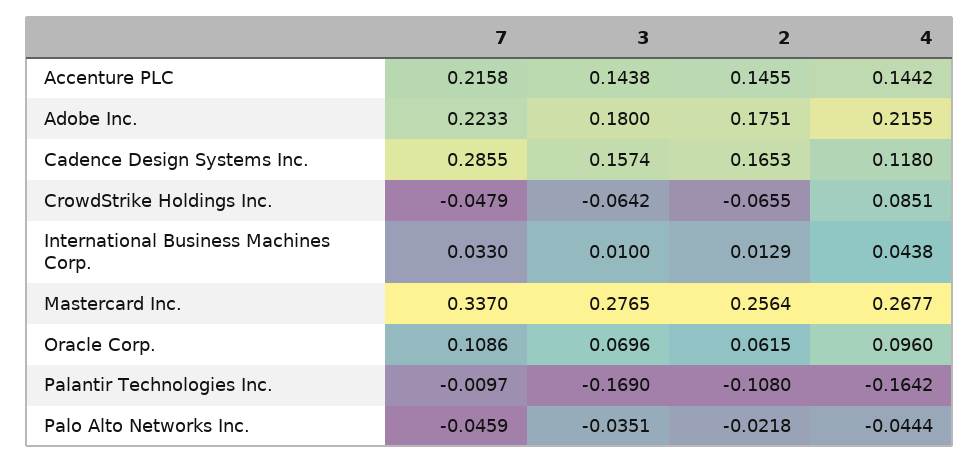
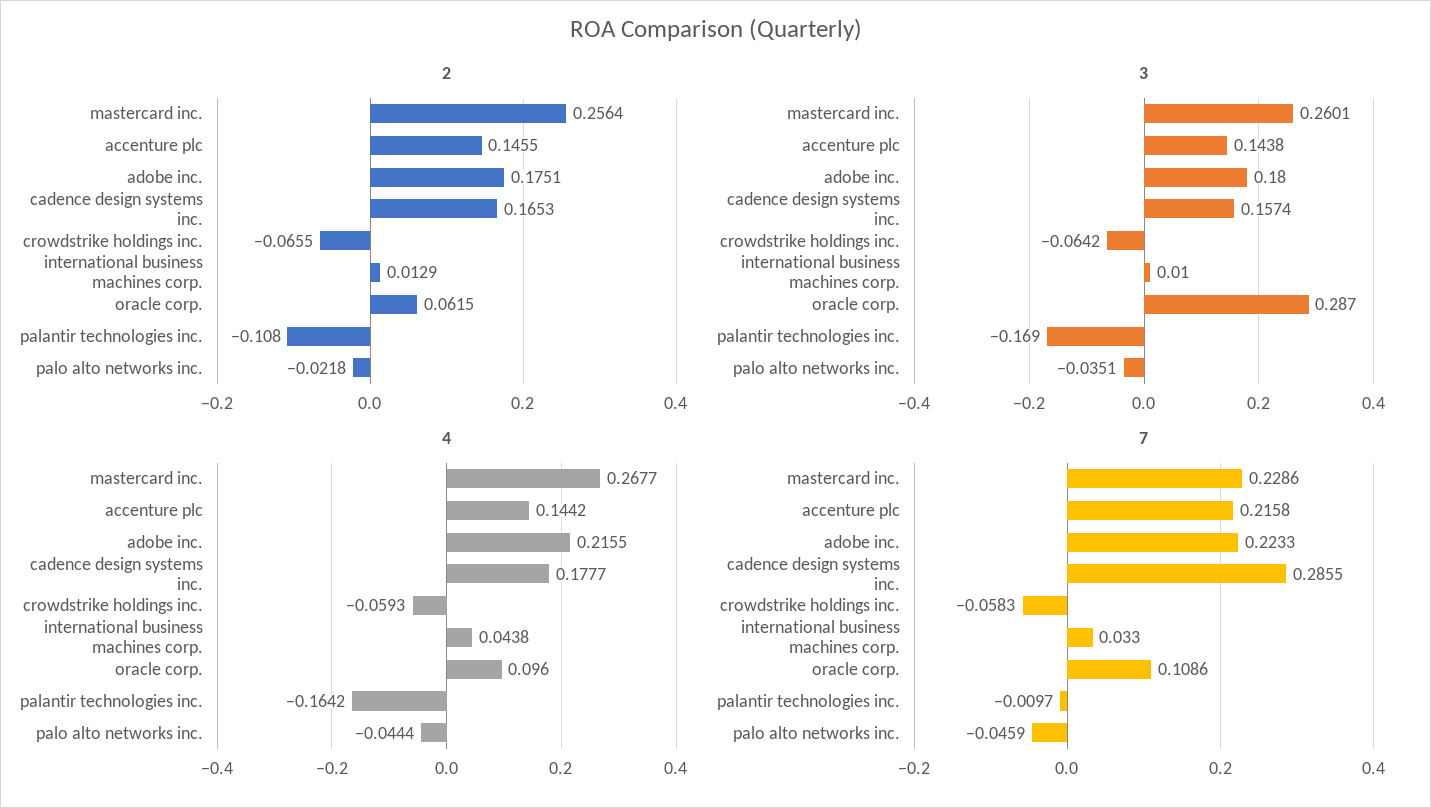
4, Cadence Design Systems Inc.: 0.118 -> 0.1777
7, CrowdStrike Holdings Inc.: -0.0479 -> -0.0583
4, CrowdStrike Holdings Inc.: 0.0851 -> -0.0593
7, Mastercard Inc.: 0.337 -> 0.2286
3, Mastercard Inc.: 0.2765 -> 0.2601
3, Oracle Corp.: 0.0696 -> 0.287

